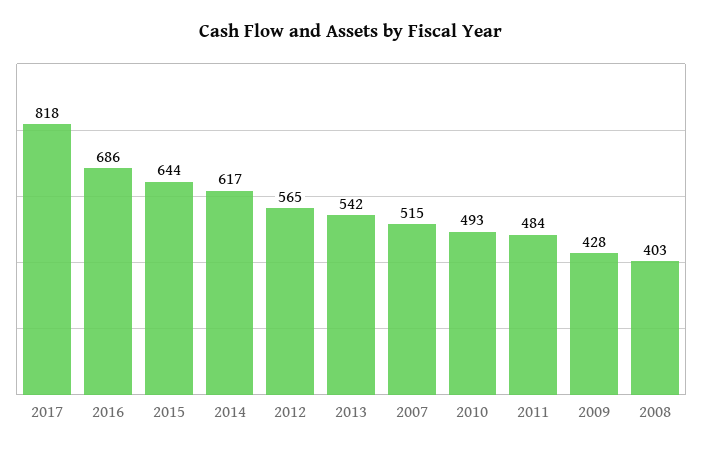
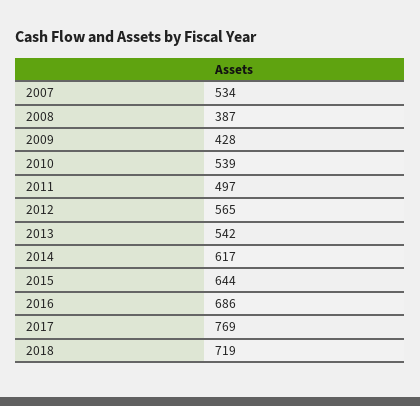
2017: 818 -> 769
2007: 515 -> 534
2010: 493 -> 539
2011: 484 -> 497
2008: 403 -> 387
2018: none -> 719

